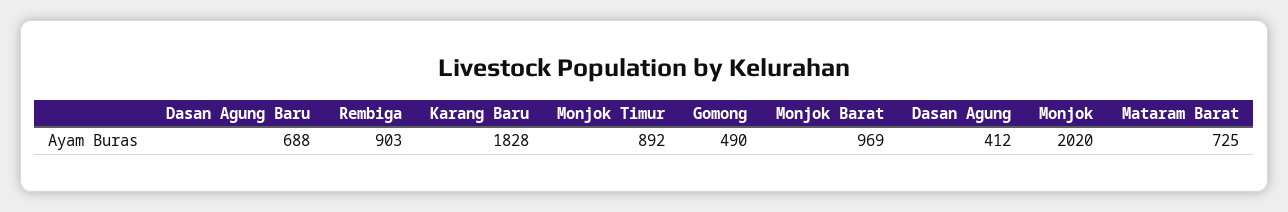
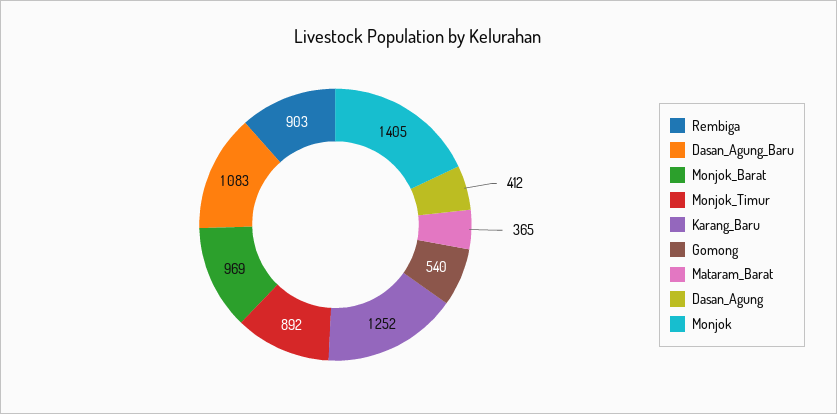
Dasan Agung Baru: 688 -> 1083
Karang Baru: 1828 -> 1252
Gomong: 490 -> 540
Monjok: 2020 -> 1405
Mataram Barat: 725 -> 365

